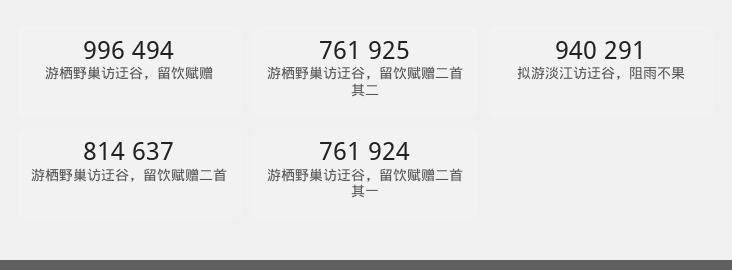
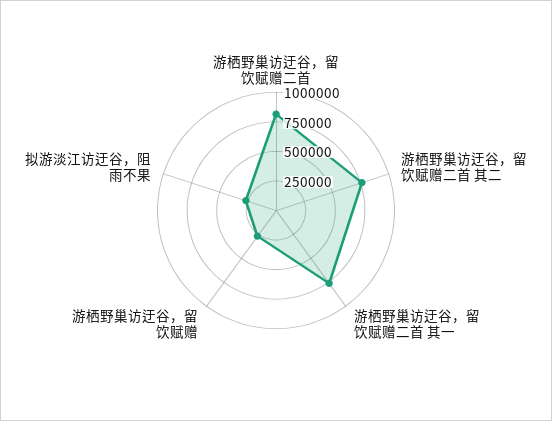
游栖野巢访迂谷，留饮赋赠: 996494 -> 250000
拟游淡江访迂谷，阻雨不果: 940291 -> 250000

